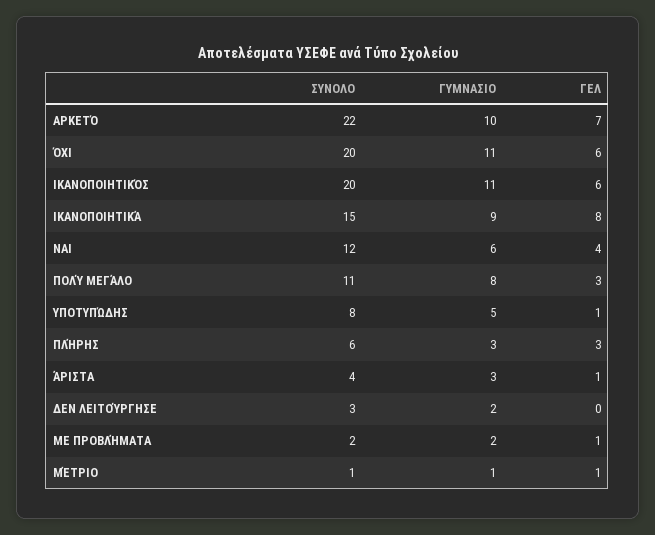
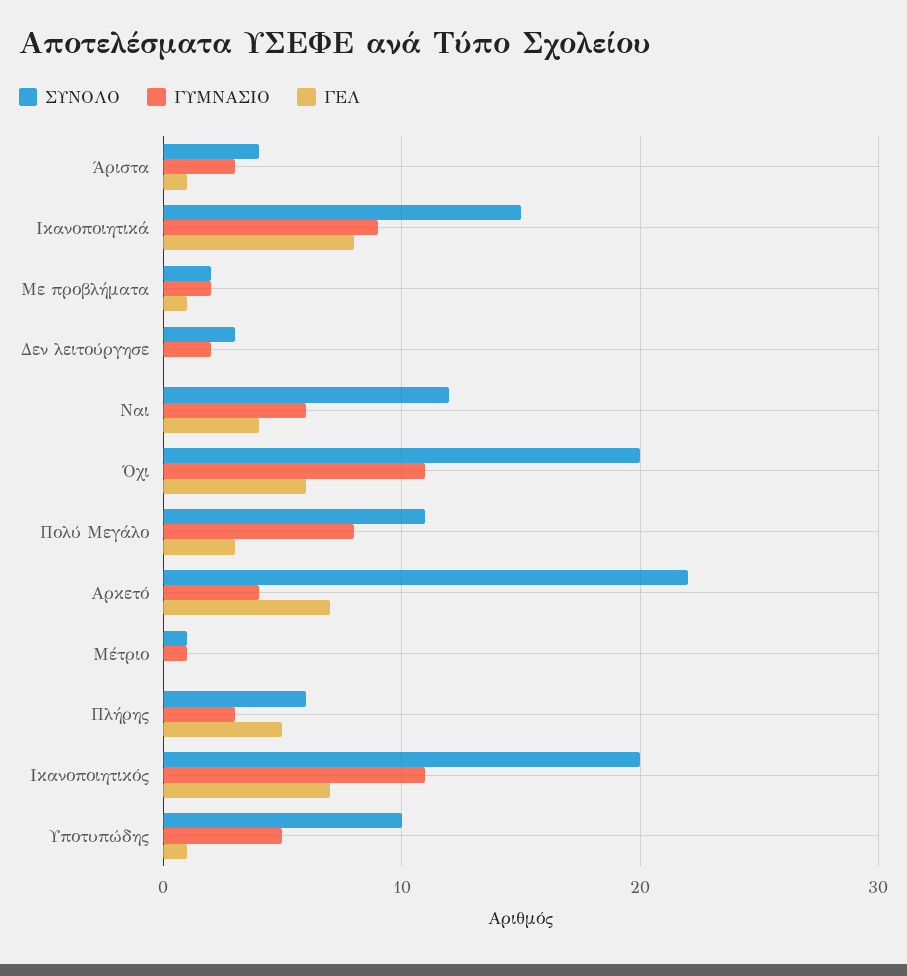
ΓΥΜΝΑΣΙΟ, ΑΡΚΕΤΌ: 10 -> 4
ΓΕΛ, ΙΚΑΝΟΠΟΙΗΤΙΚΌΣ: 6 -> 7
ΣΥΝΟΛΟ, ΥΠΟΤΥΠΏΔΗΣ: 8 -> 10
ΓΕΛ, ΠΛΉΡΗΣ: 3 -> 5
ΓΕΛ, ΜΈΤΡΙΟ: 1 -> 0

